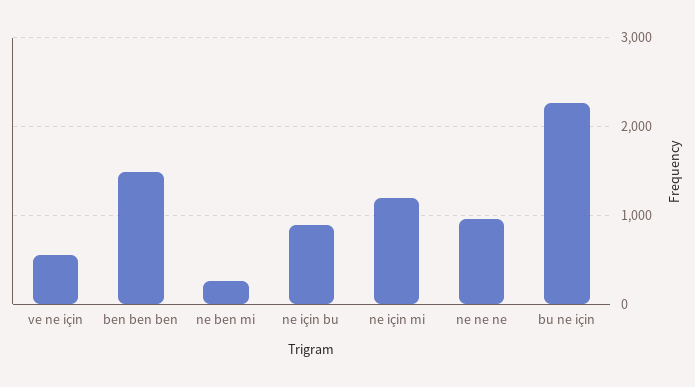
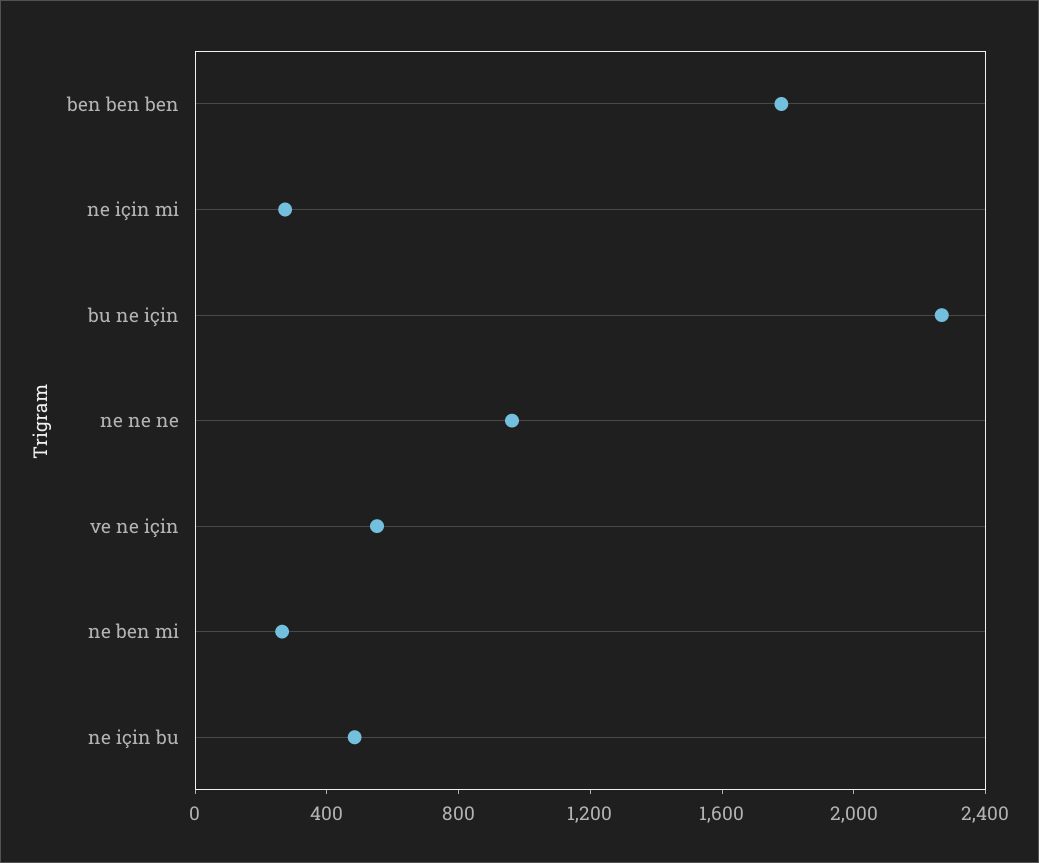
ben ben ben: 1500 -> 1800
ne için bu: 900 -> 500
ne için mi: 1200 -> 300

